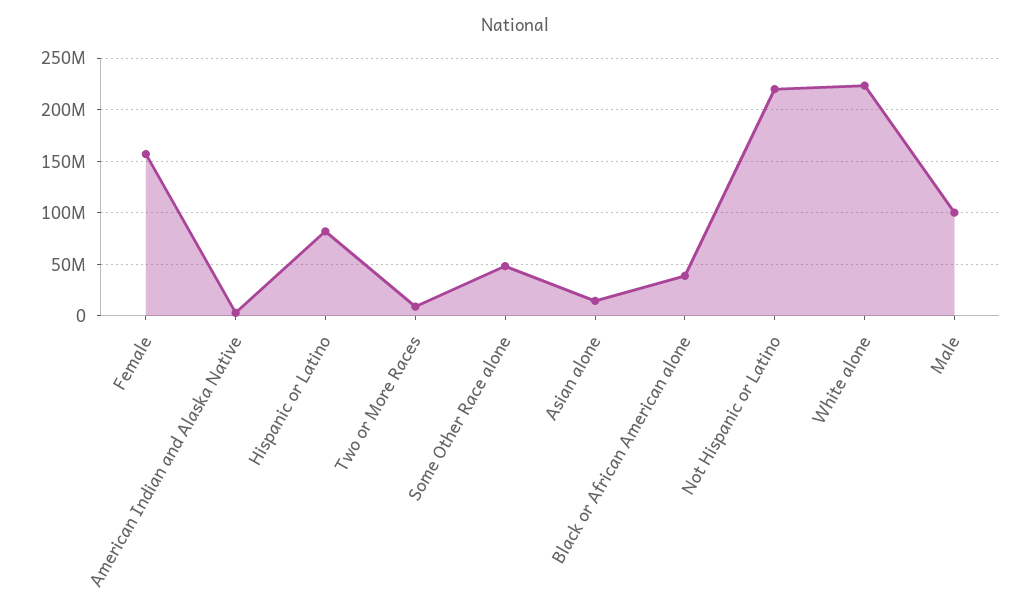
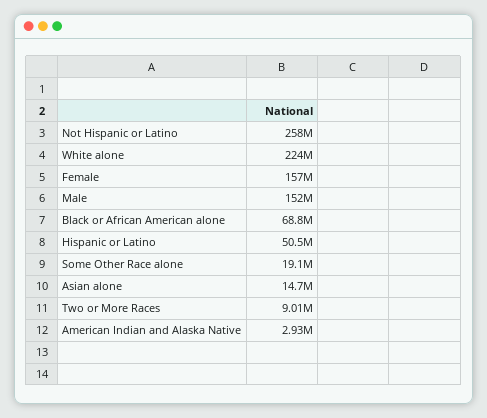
Hispanic or Latino: 80000000 -> 50500000
Some Other Race alone: 50000000 -> 19100000
Black or African American alone: 40000000 -> 68800000
Not Hispanic or Latino: 220000000 -> 258000000
Male: 100000000 -> 152000000

